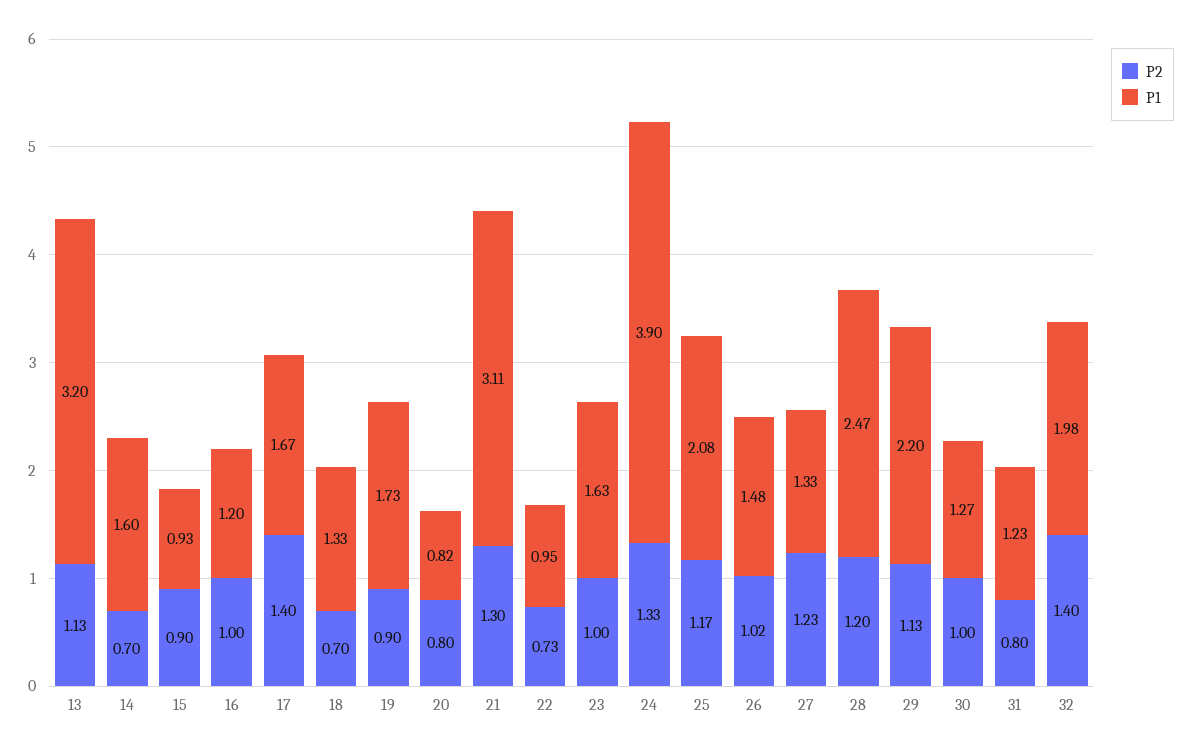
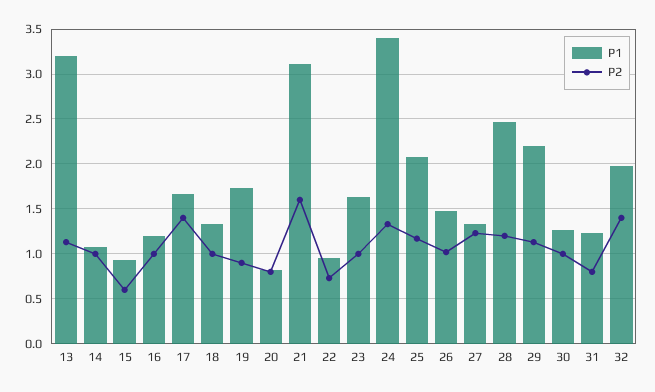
P2, 14: 0.7 -> 1
P1, 14: 1.6 -> 1.1
P2, 15: 0.9 -> 0.6
P2, 18: 0.7 -> 1
P2, 21: 1.3 -> 1.6
P1, 24: 3.9 -> 3.4

